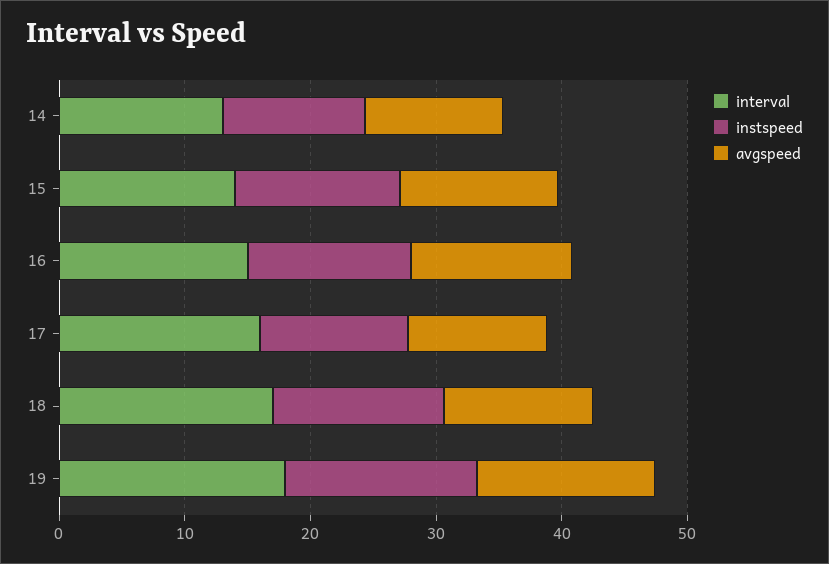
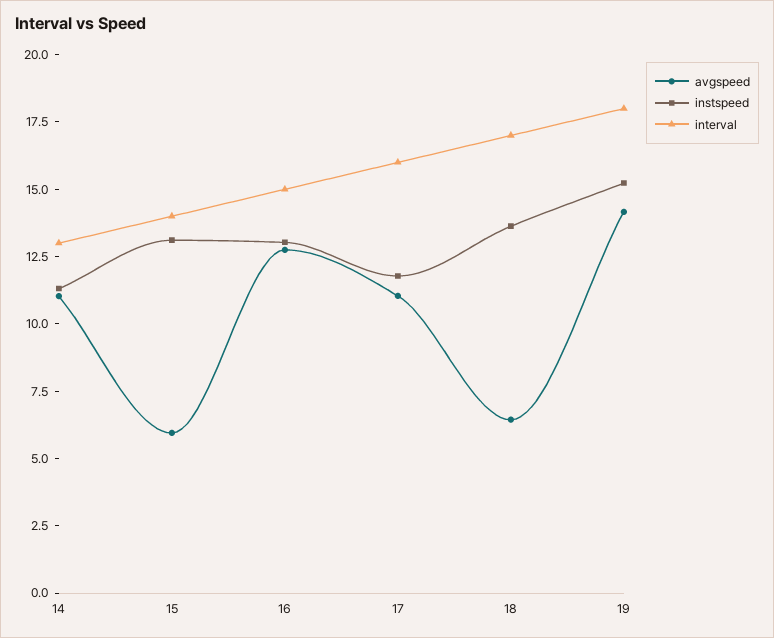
avgspeed, 15: 12 -> 6
avgspeed, 18: 12 -> 6.5

